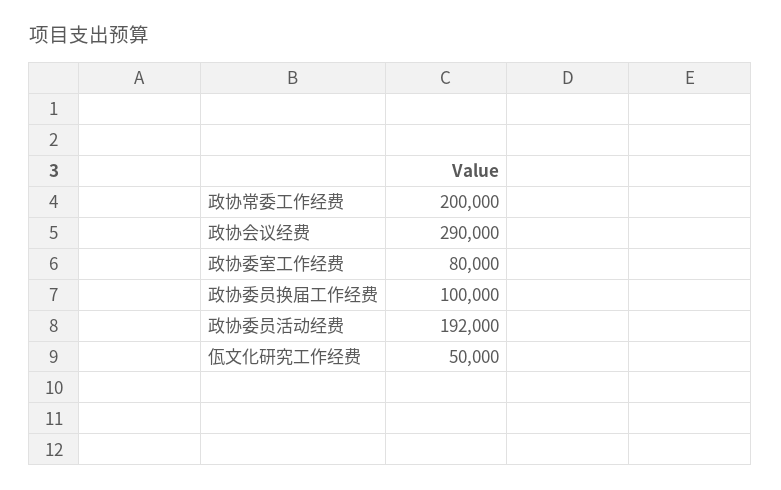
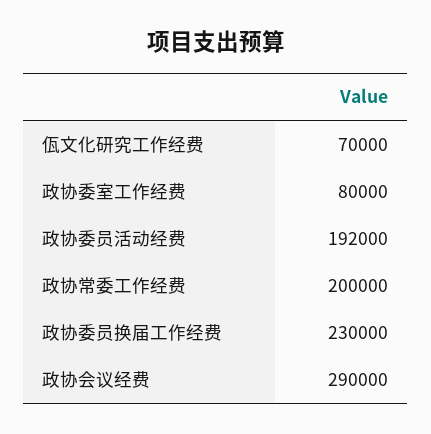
政协委员换届工作经费: 100000 -> 230000
佤文化研究工作经费: 50000 -> 70000

